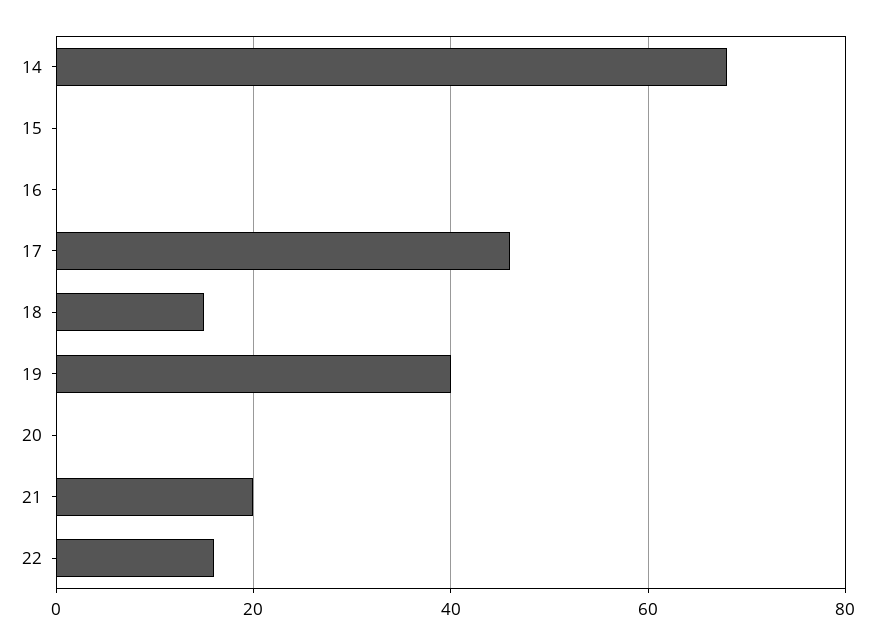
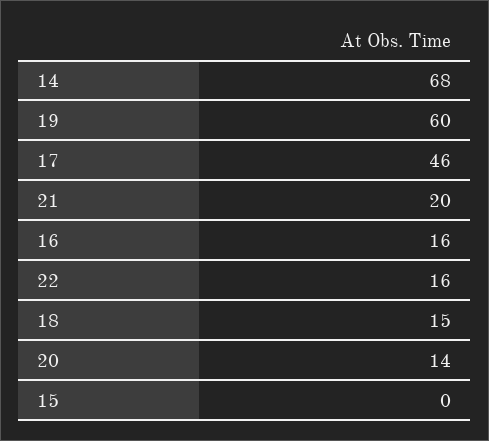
16: 0 -> 16
19: 40 -> 60
20: 0 -> 14

